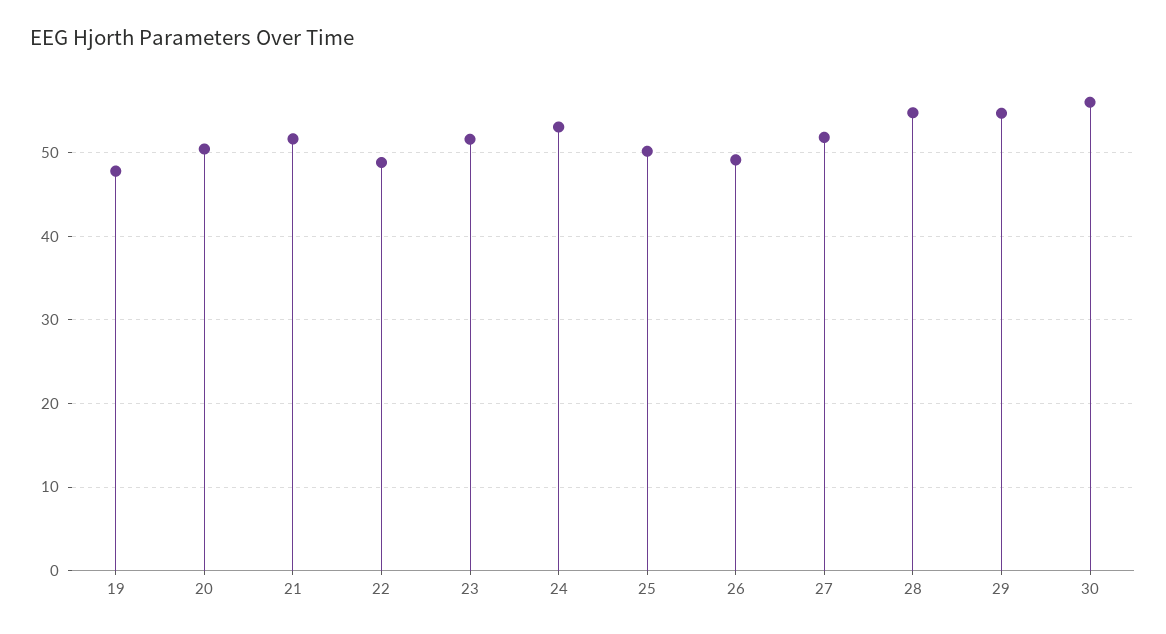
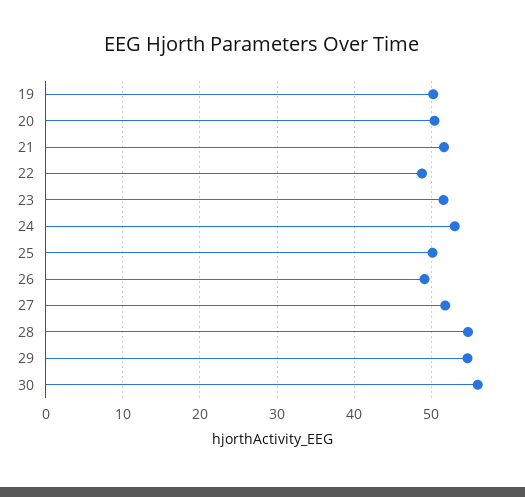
19: 48 -> 50

